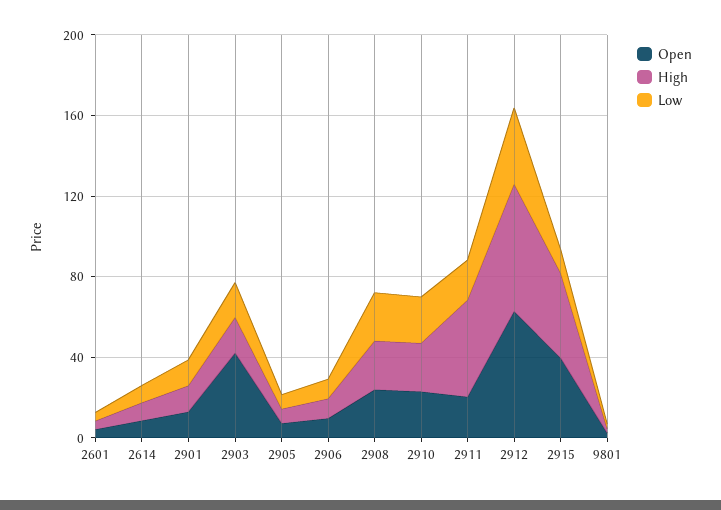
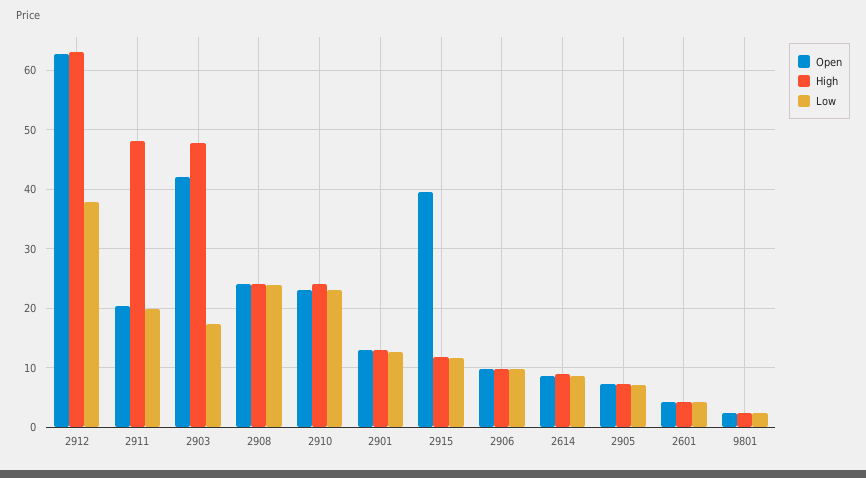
High, 2903: 20 -> 48
High, 2915: 40 -> 12

